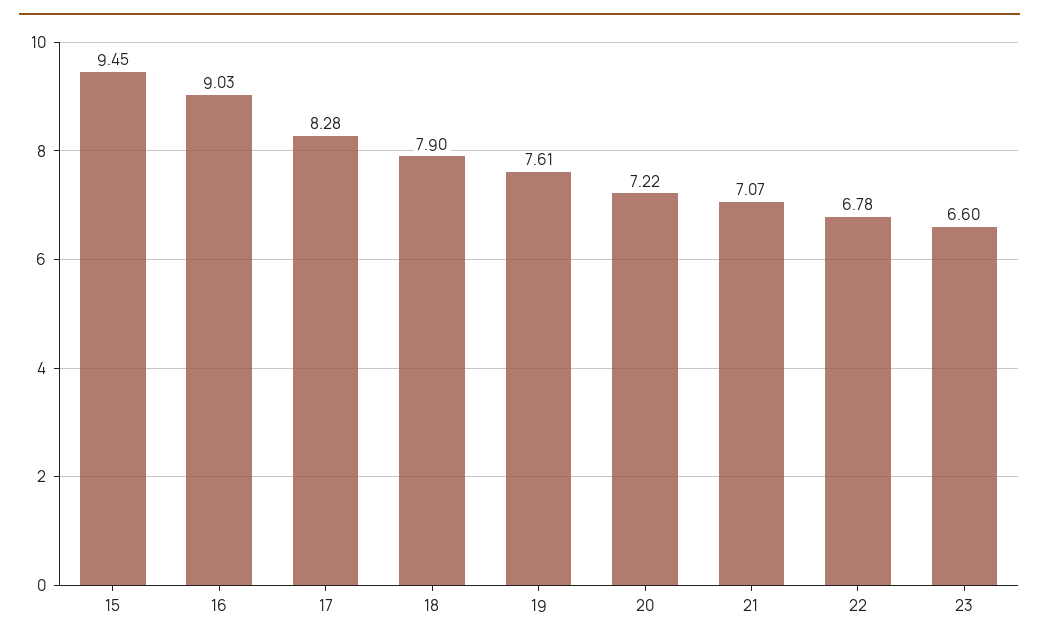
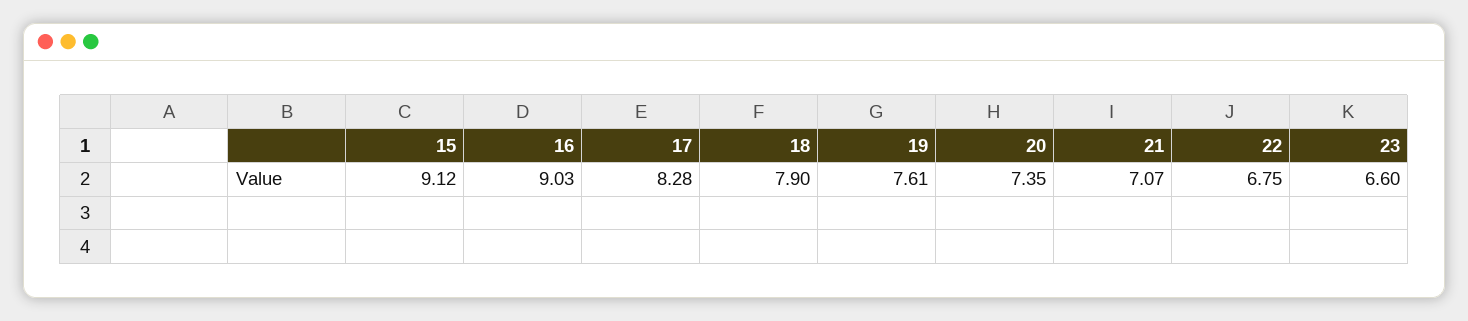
15: 9.45 -> 9.12
20: 7.22 -> 7.35
22: 6.78 -> 6.75

